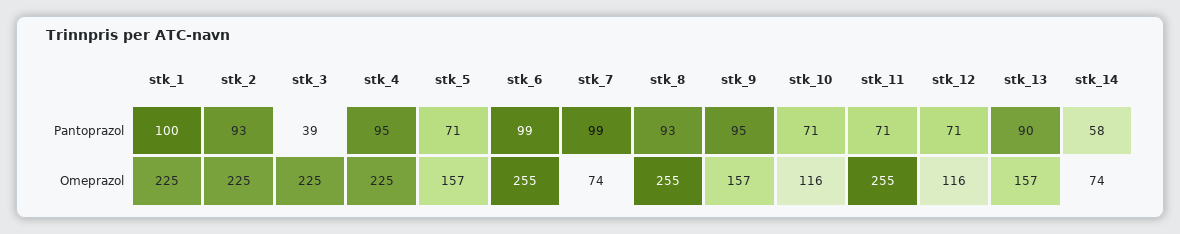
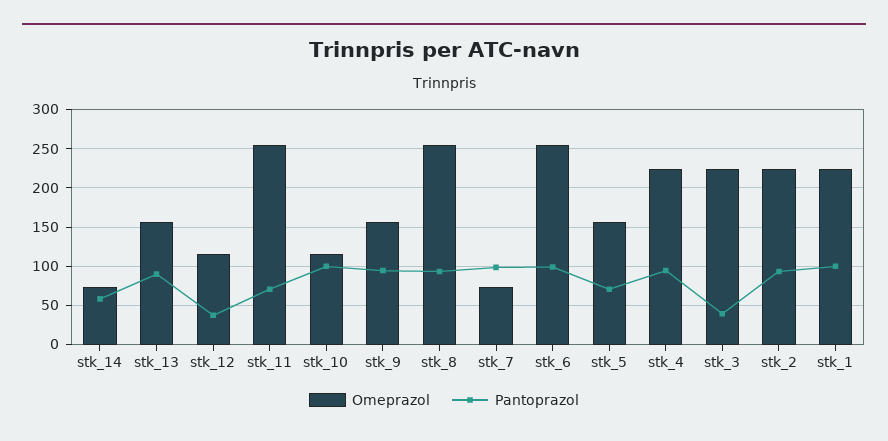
Pantoprazol, stk_10: 71 -> 100
Pantoprazol, stk_12: 71 -> 40

